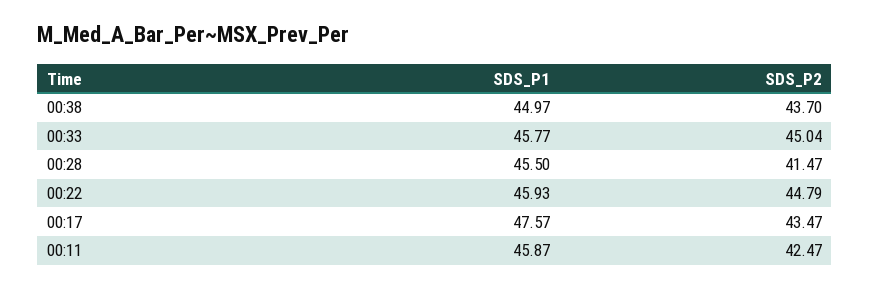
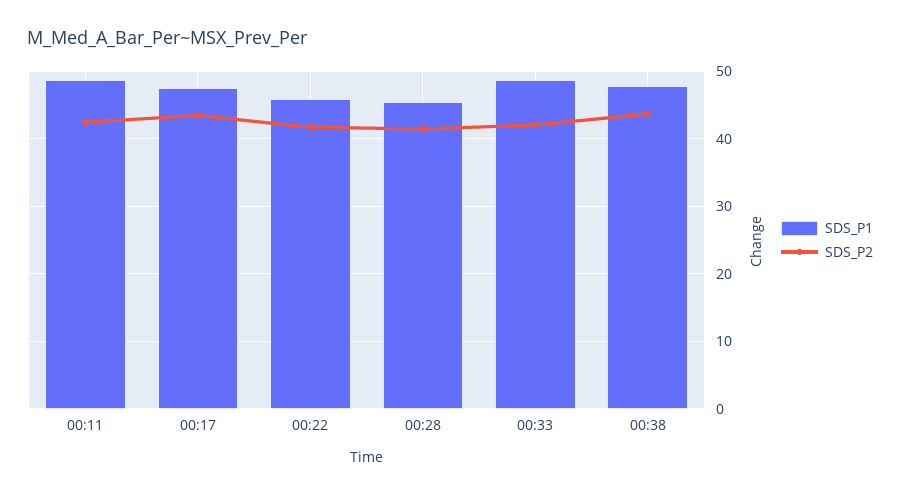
SDS_P1, 00:38: 44.97 -> 48
SDS_P1, 00:33: 45.77 -> 49
SDS_P2, 00:33: 45.04 -> 42
SDS_P2, 00:22: 44.79 -> 42
SDS_P1, 00:11: 45.87 -> 49

